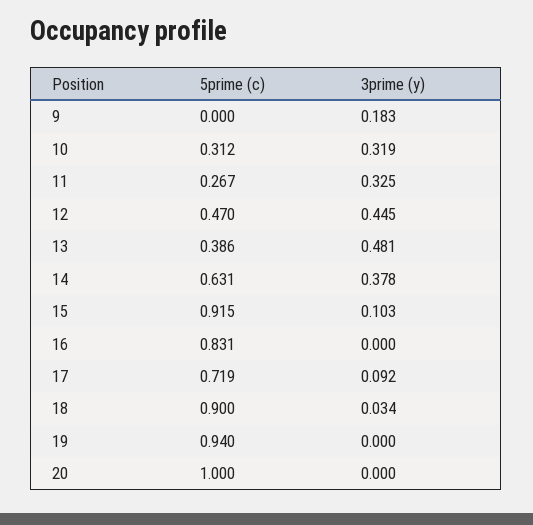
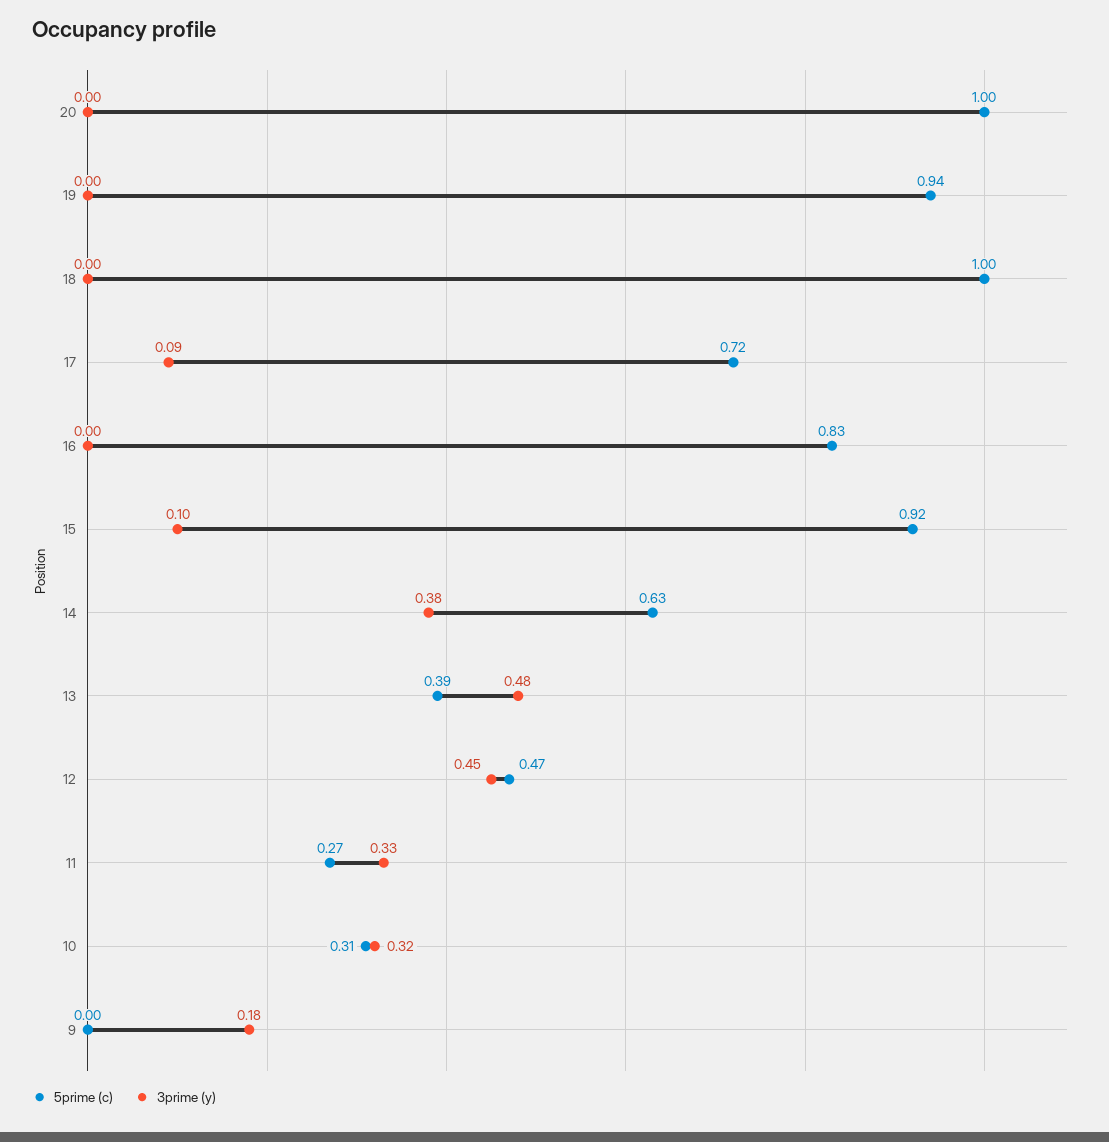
5prime (c), 18: 0.9 -> 1
3prime (y), 18: 0.034 -> 0

